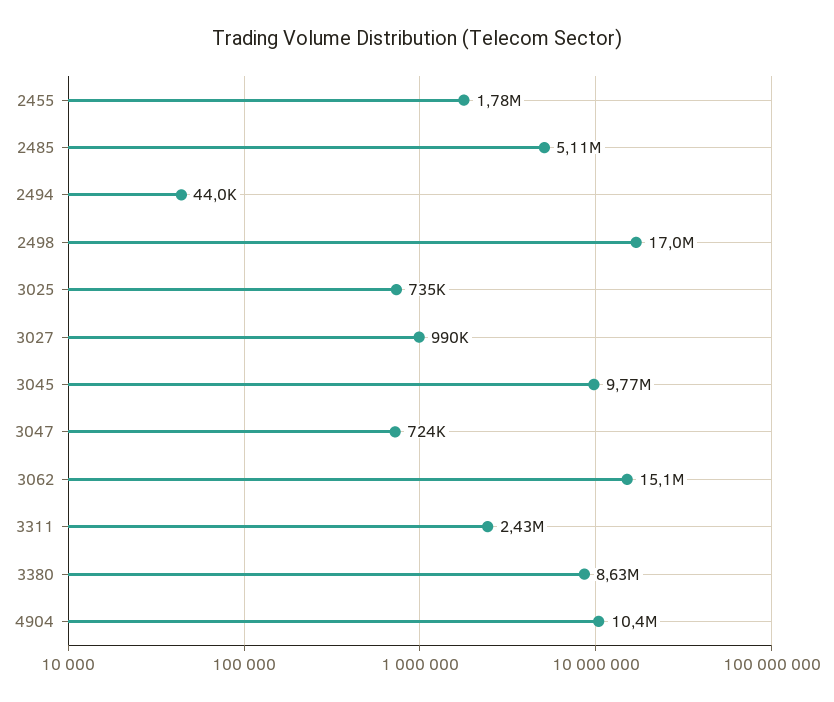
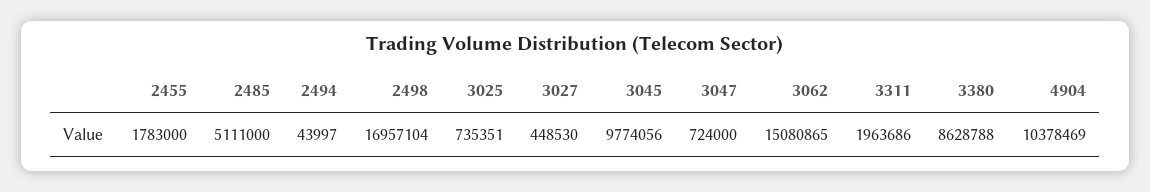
3027: 990000 -> 448530
3311: 2430000 -> 1963686

